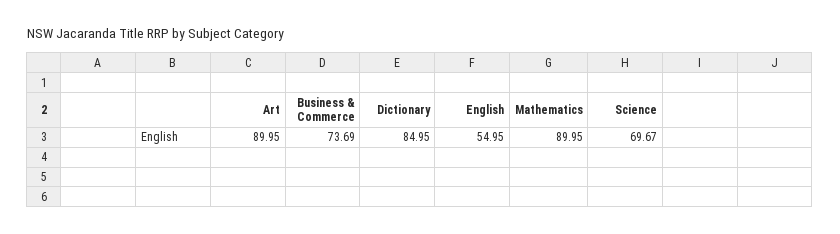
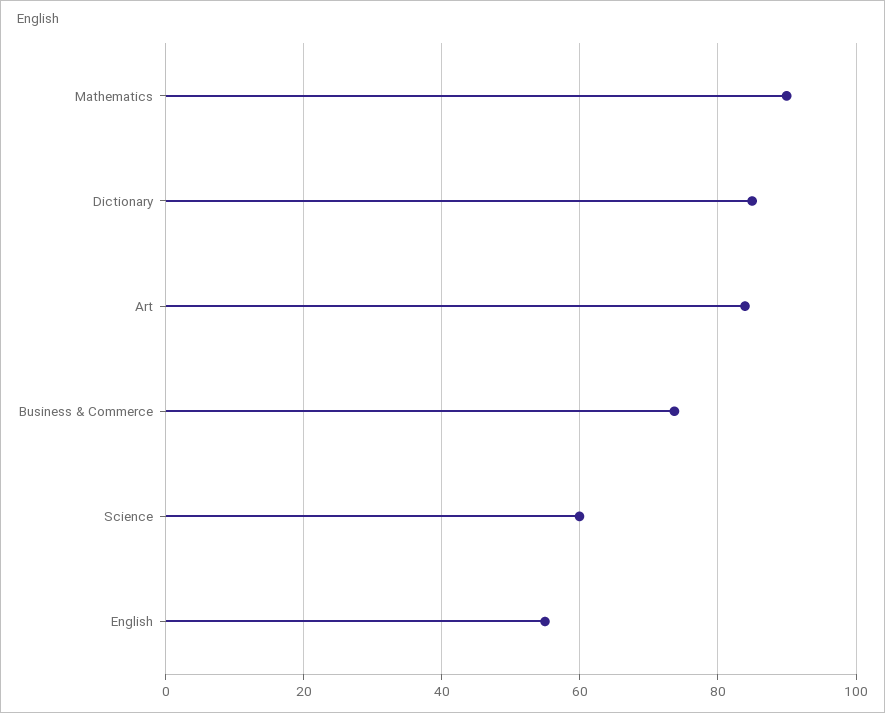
Art: 89.95 -> 84
Science: 69.67 -> 60

